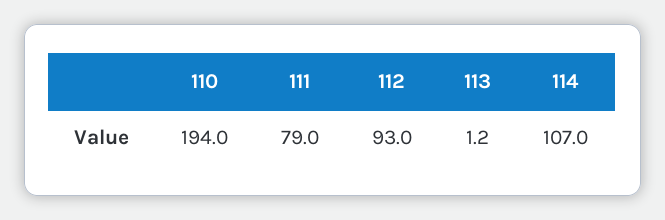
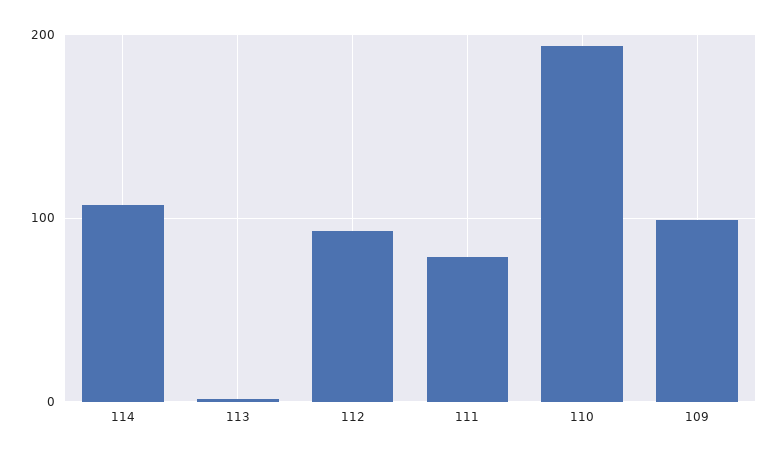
109: none -> 100

